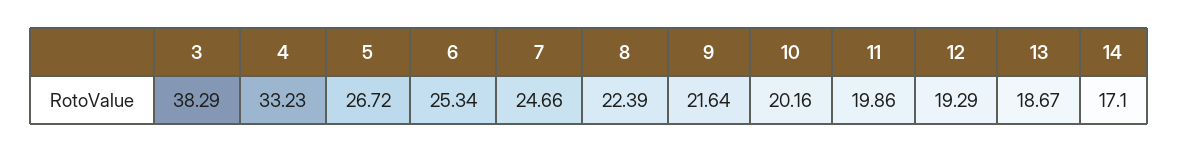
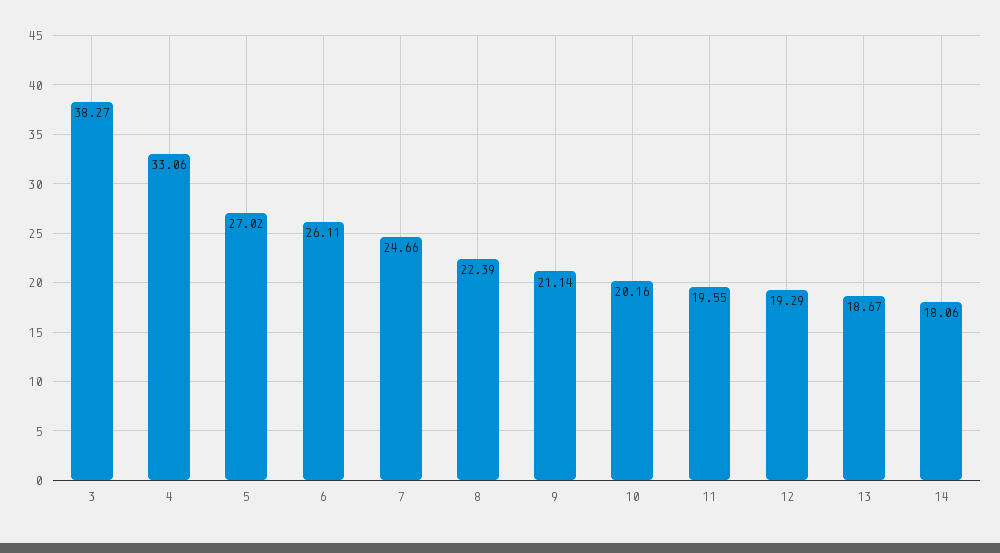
3: 38.29 -> 38.27
4: 33.23 -> 33.06
5: 26.72 -> 27.02
6: 25.34 -> 26.11
9: 21.64 -> 21.14
11: 19.86 -> 19.55
14: 17.1 -> 18.06

